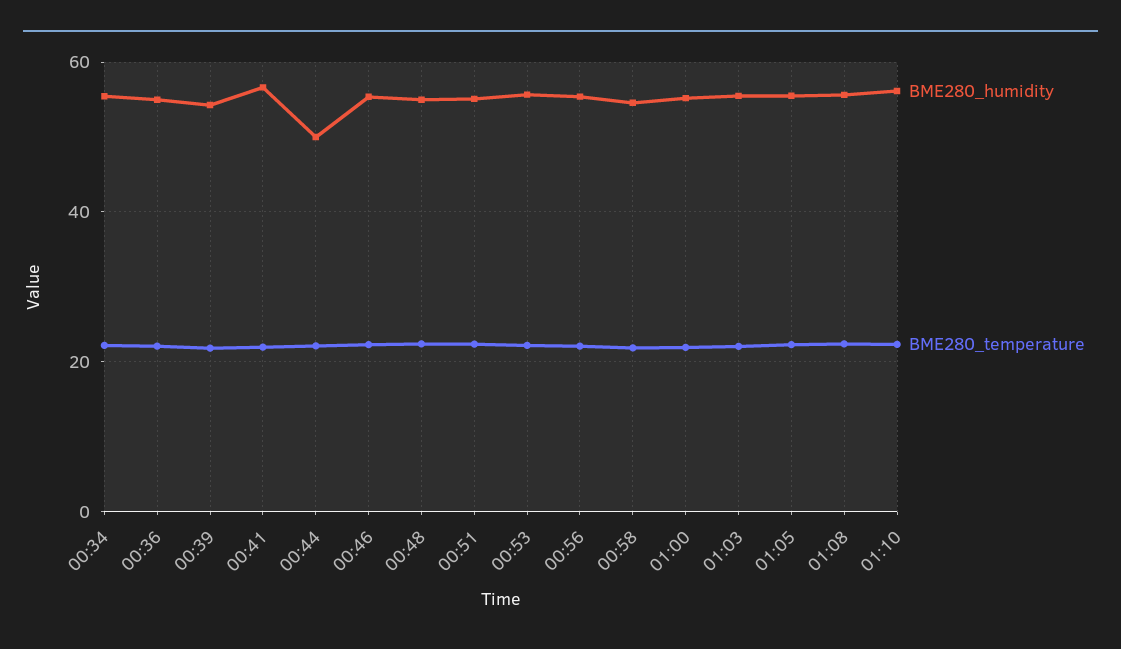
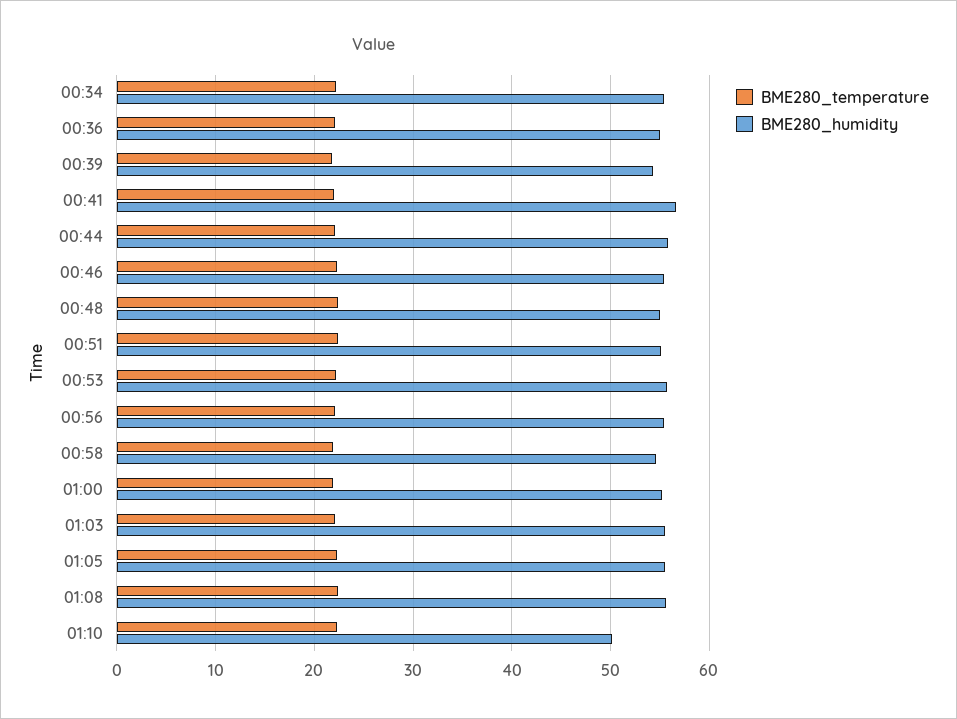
BME280_humidity, 00:44: 50 -> 56
BME280_humidity, 01:10: 56 -> 50

